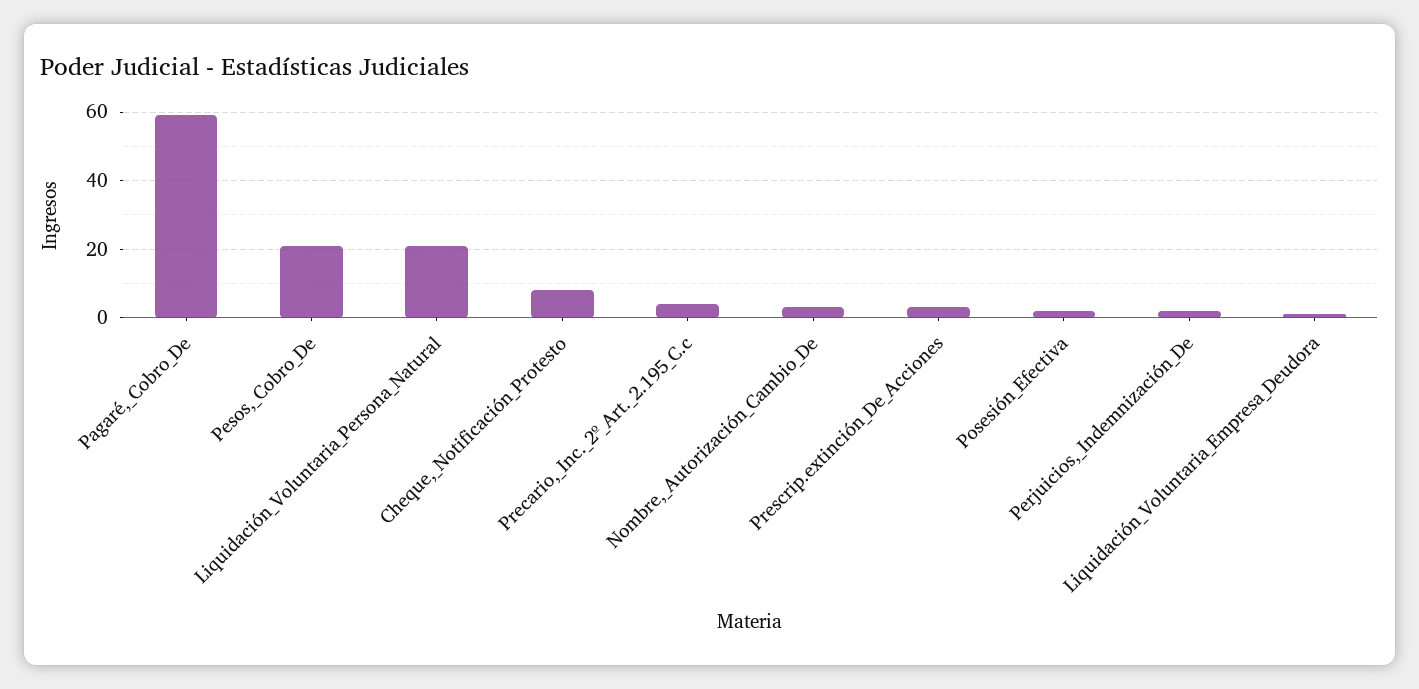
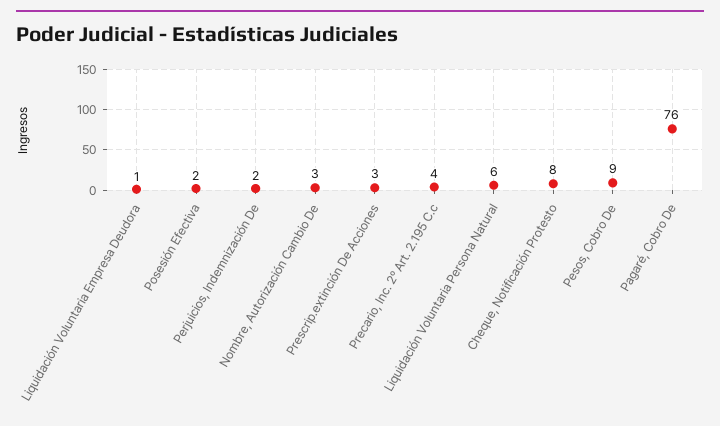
Pagaré,_Cobro_De: 60 -> 76
Pesos,_Cobro_De: 20 -> 9
Liquidación_Voluntaria_Persona_Natural: 20 -> 6

